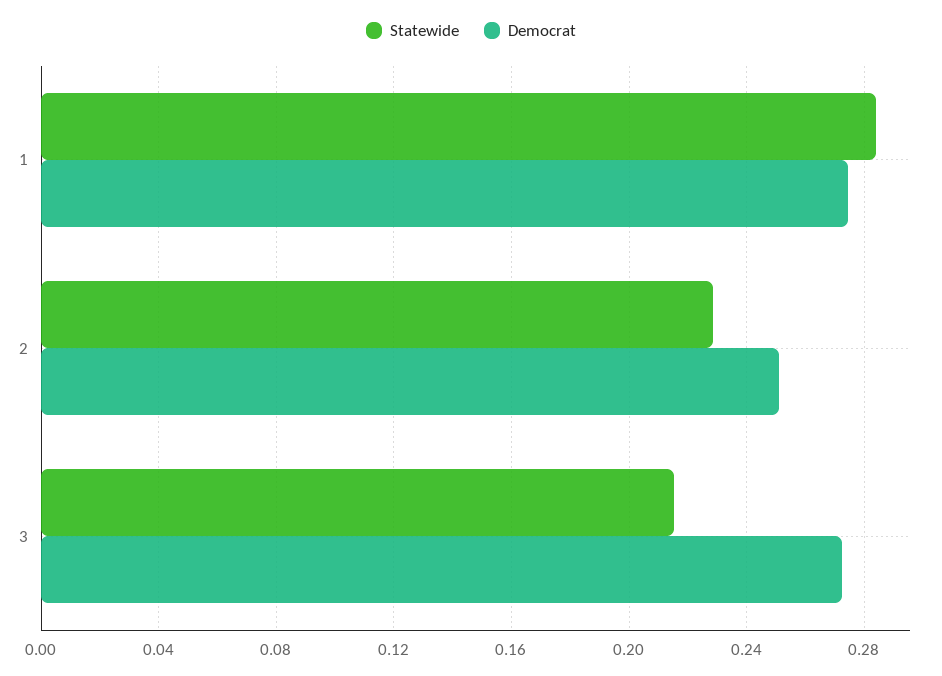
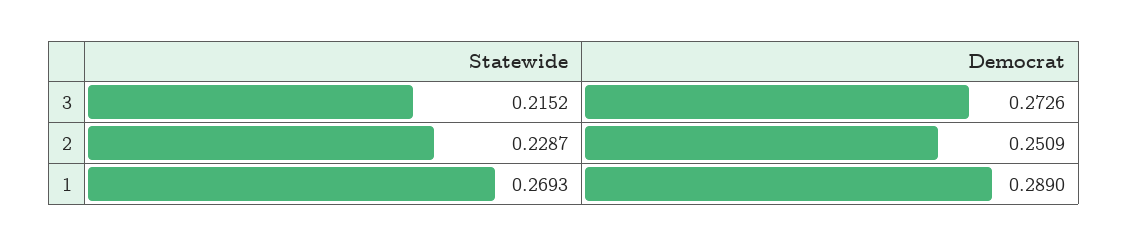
Statewide, 1: 0.285 -> 0.2693
Democrat, 1: 0.275 -> 0.289

